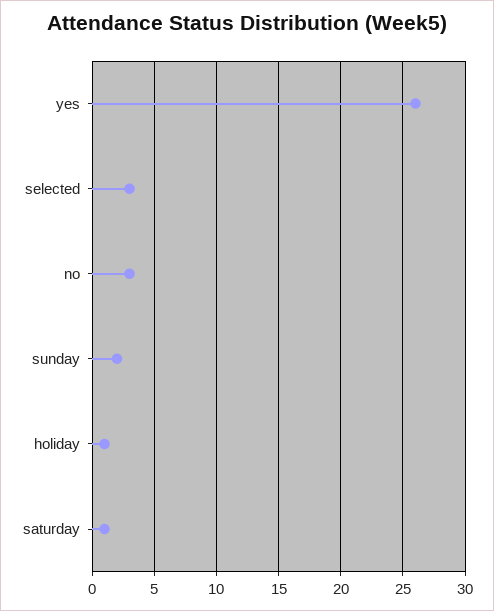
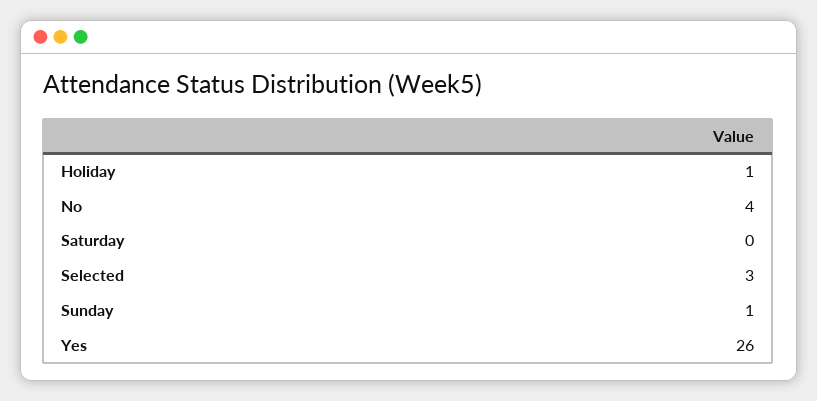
no: 3 -> 4
sunday: 2 -> 1
saturday: 1 -> 0

